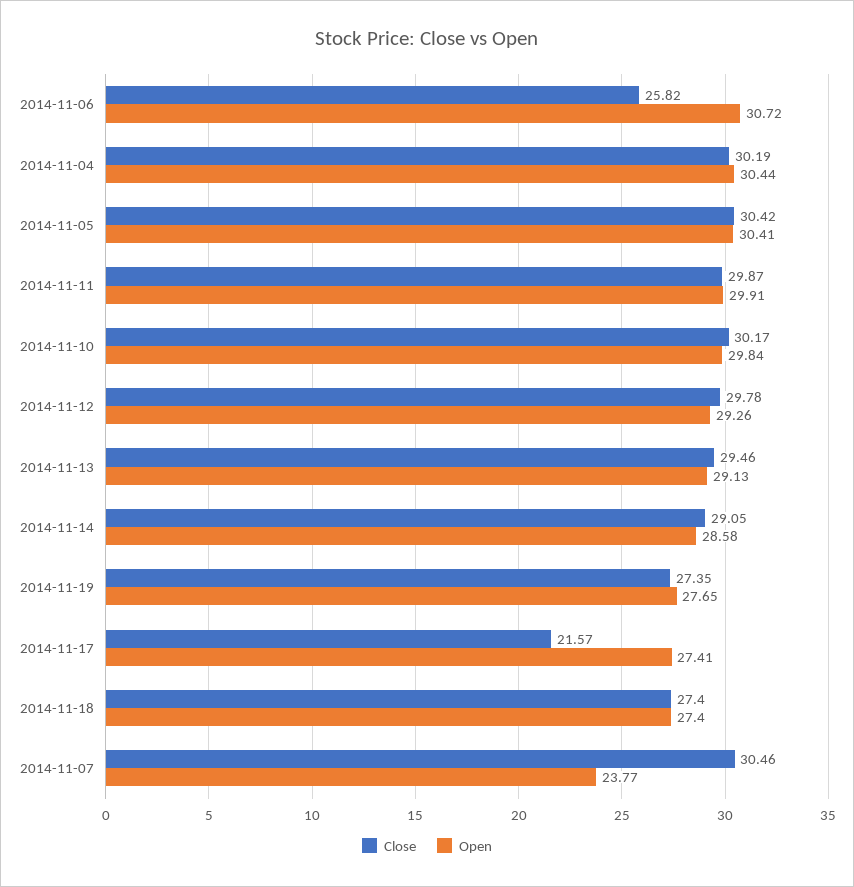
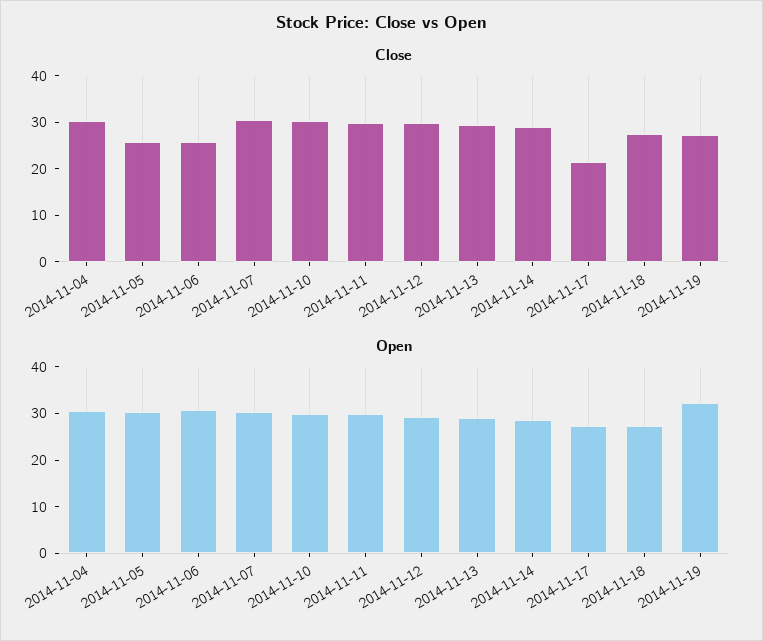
Close, 2014-11-05: 30.42 -> 26
Open, 2014-11-19: 27.65 -> 32
Open, 2014-11-07: 23.77 -> 30

